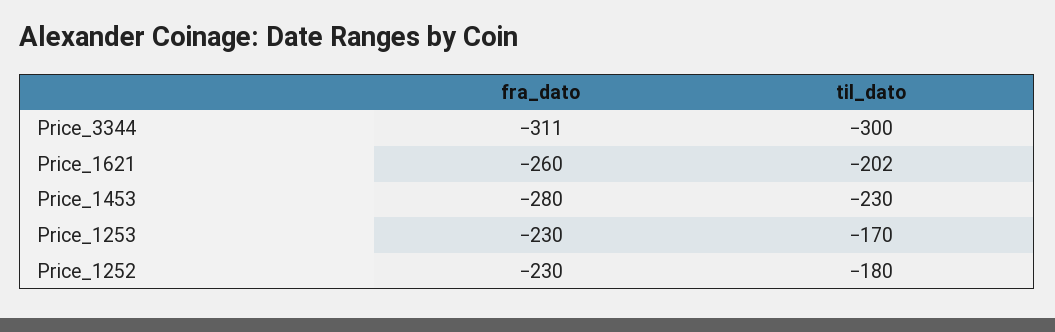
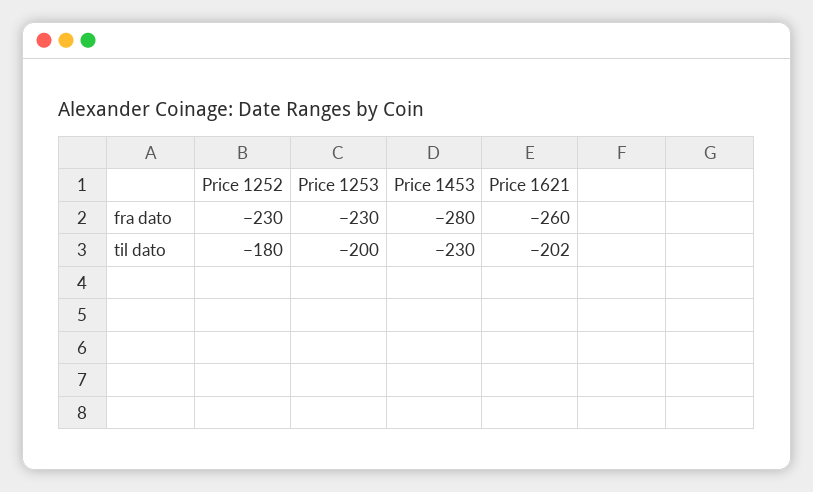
fra_dato, Price_3344: -311 -> none
til_dato, Price_3344: -300 -> none
til_dato, Price_1253: -170 -> -200

